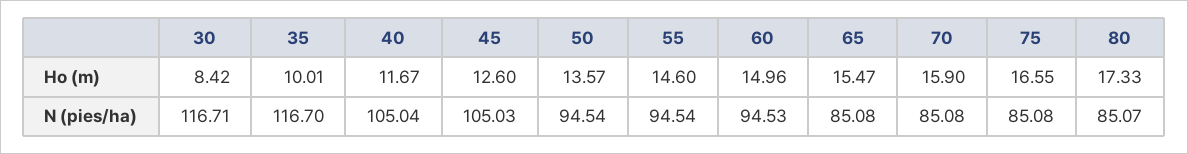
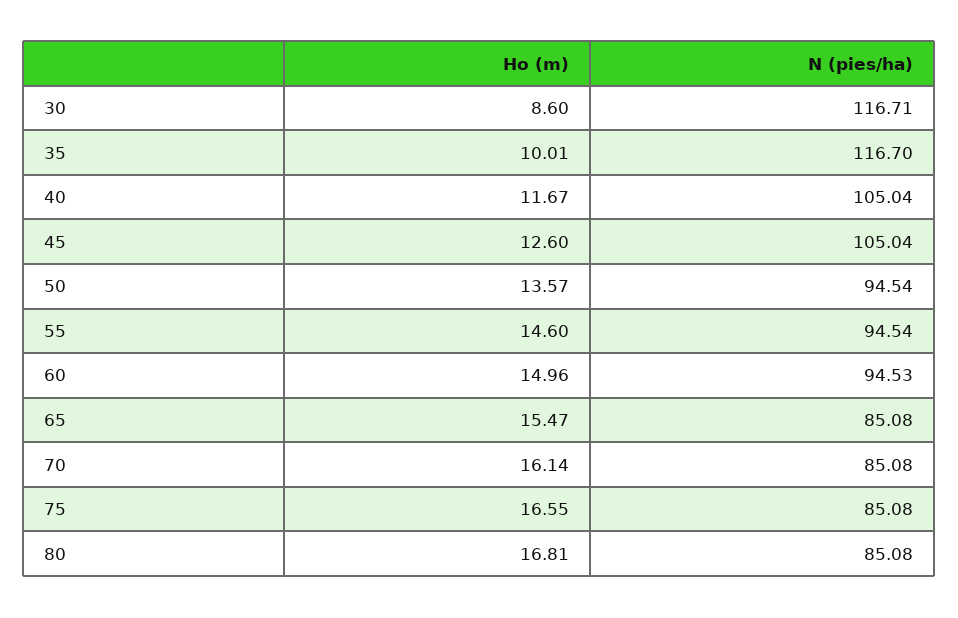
30, Ho (m): 8.42 -> 8.6
70, Ho (m): 15.9 -> 16.14
80, Ho (m): 17.33 -> 16.81
45, N (pies/ha): 105.03 -> 105.04
80, N (pies/ha): 85.07 -> 85.08

